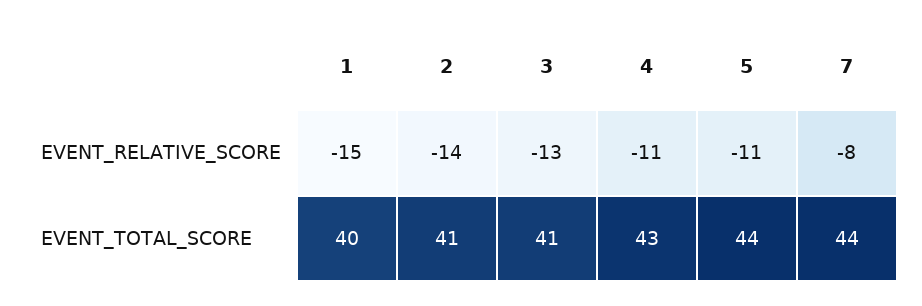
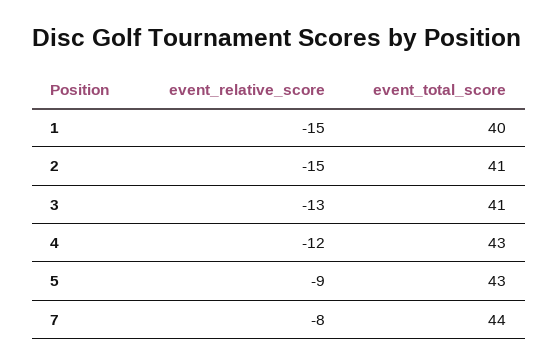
2, EVENT_RELATIVE_SCORE: -14 -> -15
4, EVENT_RELATIVE_SCORE: -11 -> -12
5, EVENT_RELATIVE_SCORE: -11 -> -9
5, EVENT_TOTAL_SCORE: 44 -> 43

